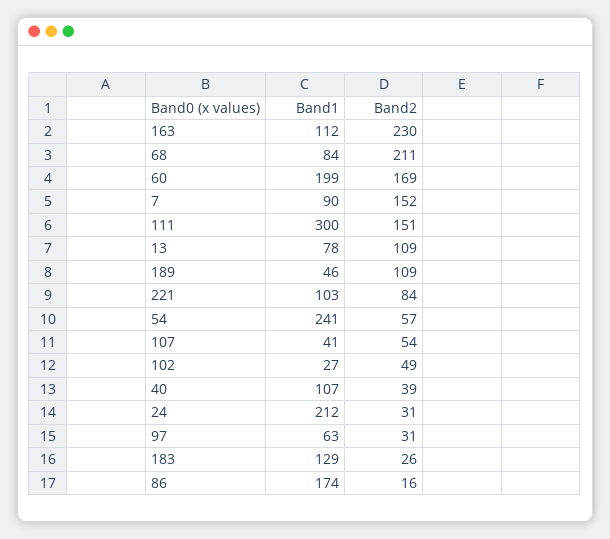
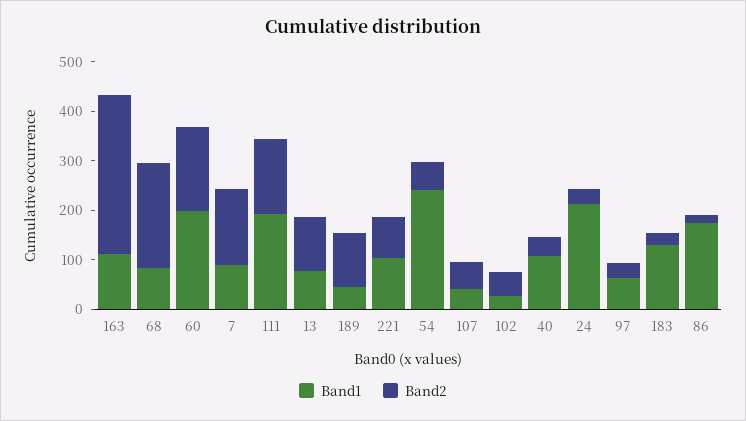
Band2, 163: 230 -> 320
Band1, 111: 300 -> 200

